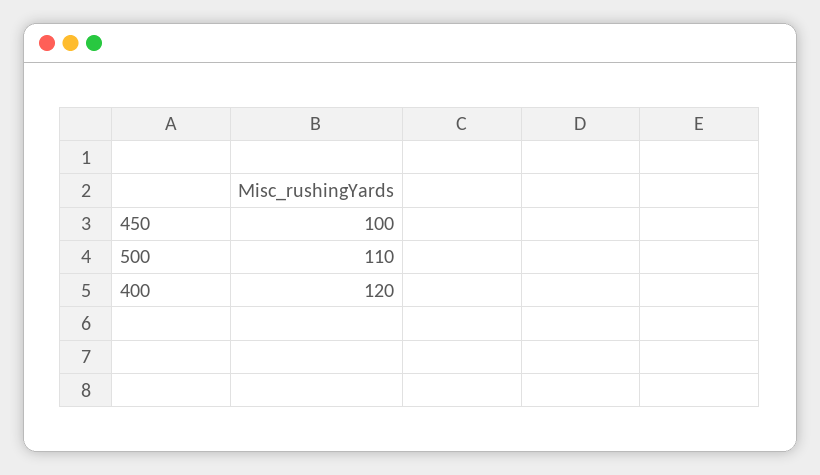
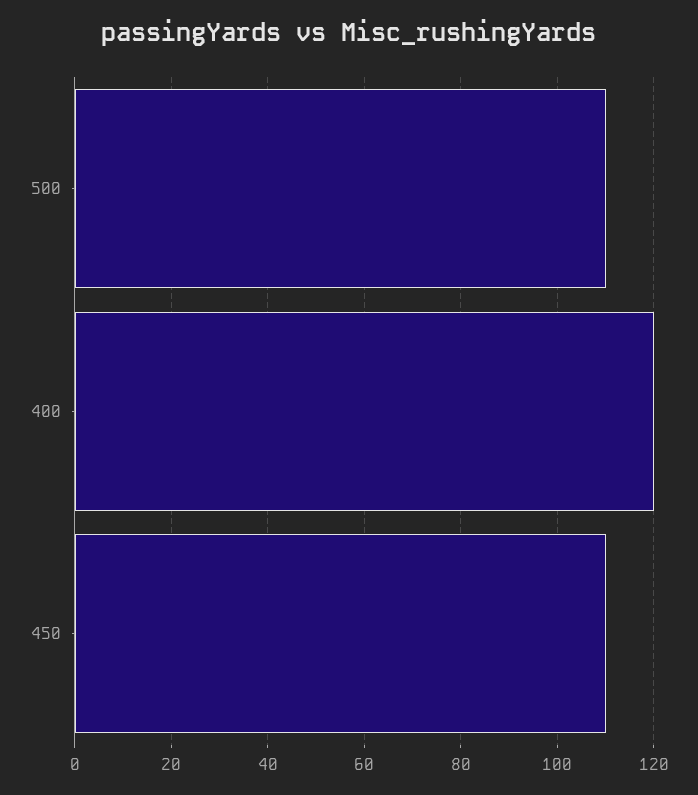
450: 100 -> 110

